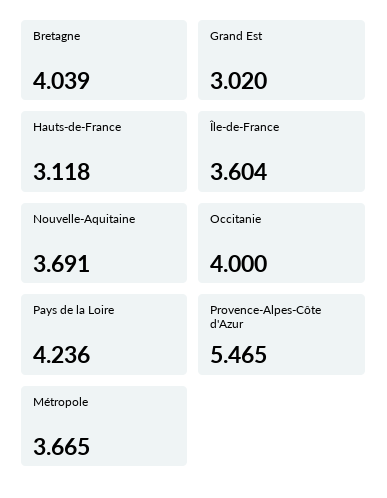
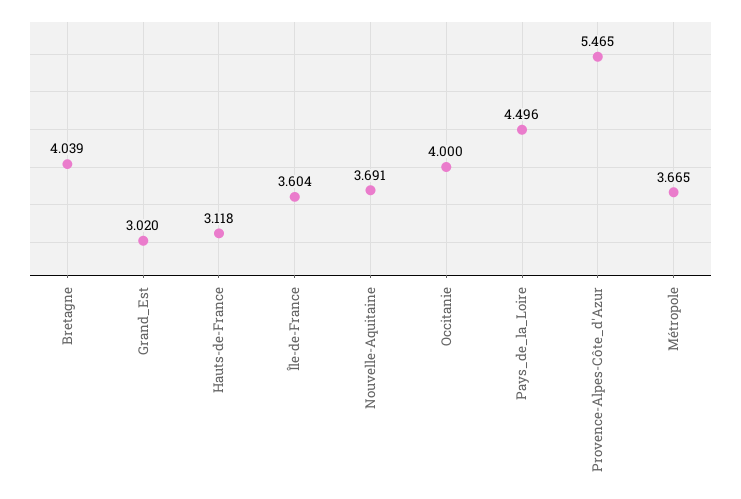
Pays de la Loire: 4.236 -> 4.496

